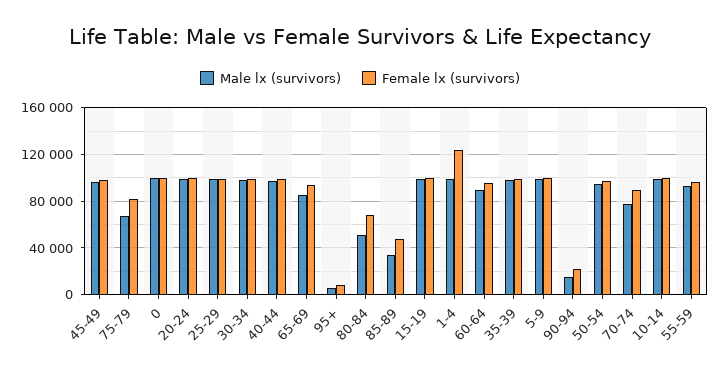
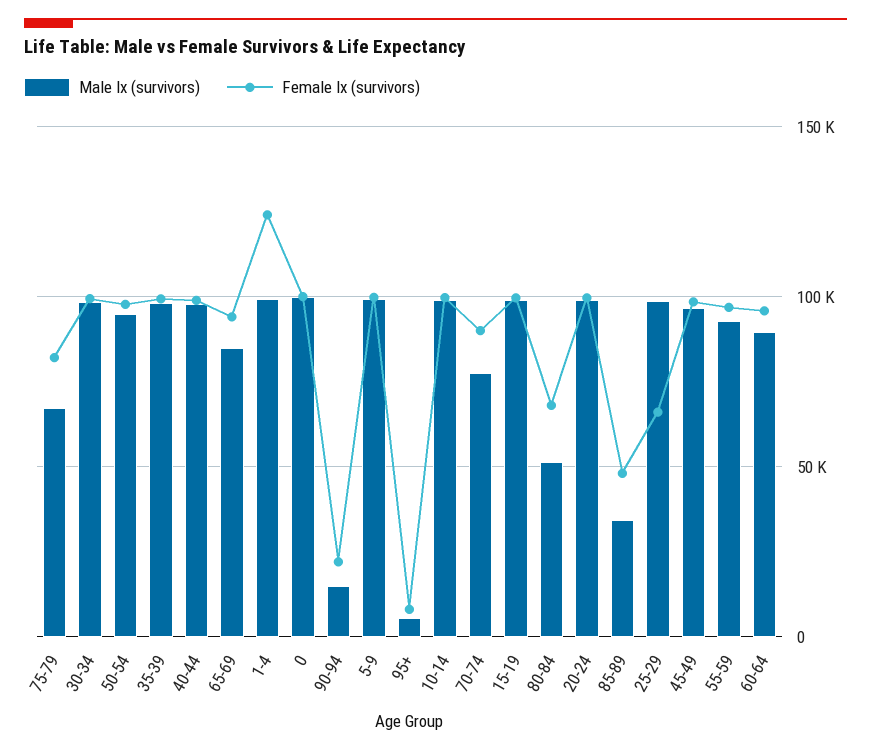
Female lx (survivors), 25-29: 100000 -> 65000

